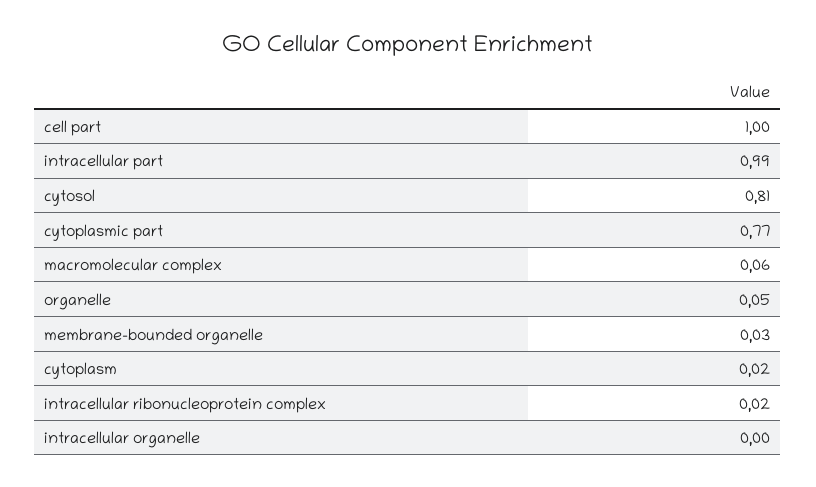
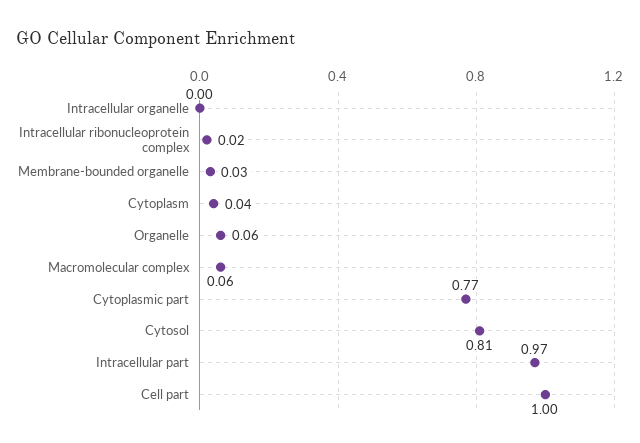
intracellular part: 0.99 -> 0.97
organelle: 0.05 -> 0.06
cytoplasm: 0.02 -> 0.04

